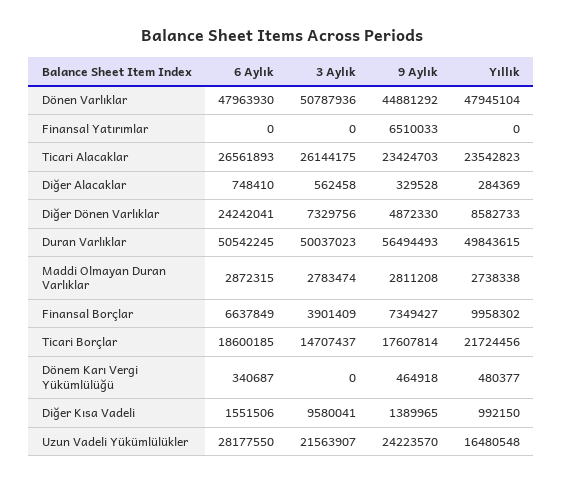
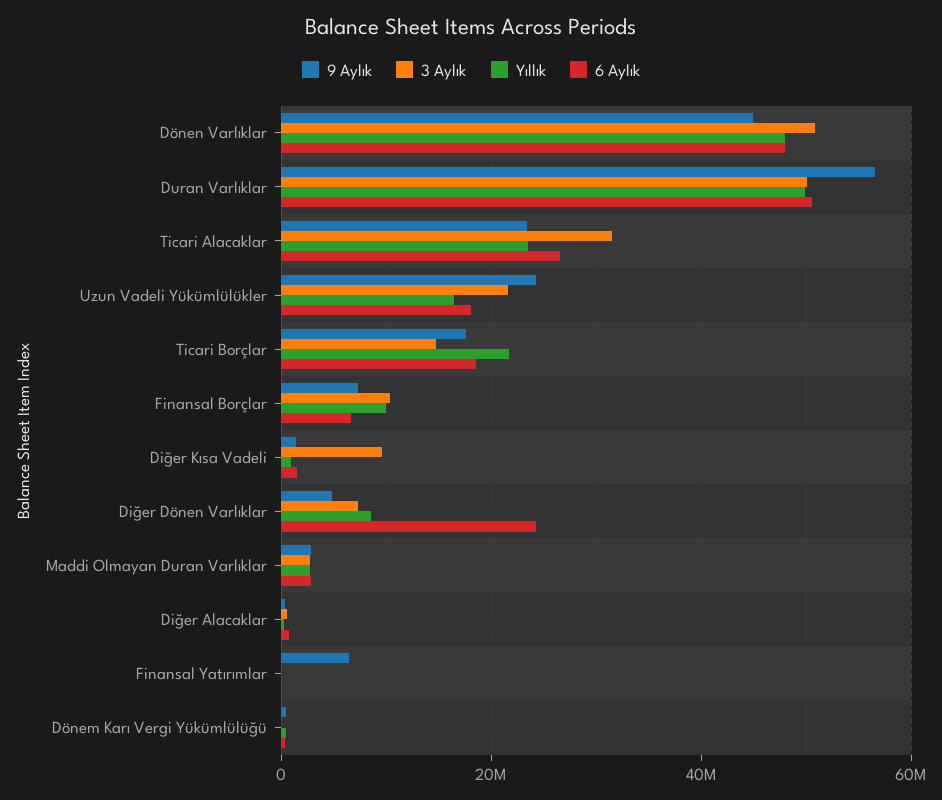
3 Aylık, Ticari Alacaklar: 26144175 -> 32000000
3 Aylık, Finansal Borçlar: 3901409 -> 10000000
6 Aylık, Uzun Vadeli Yükümlülükler: 28177550 -> 18000000

